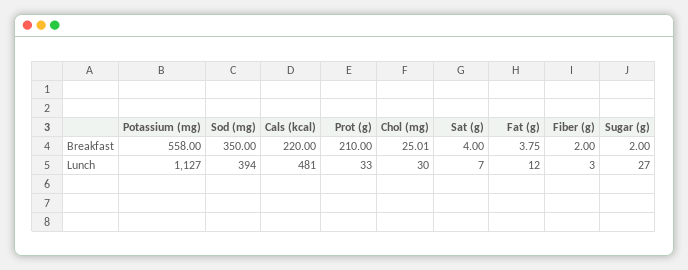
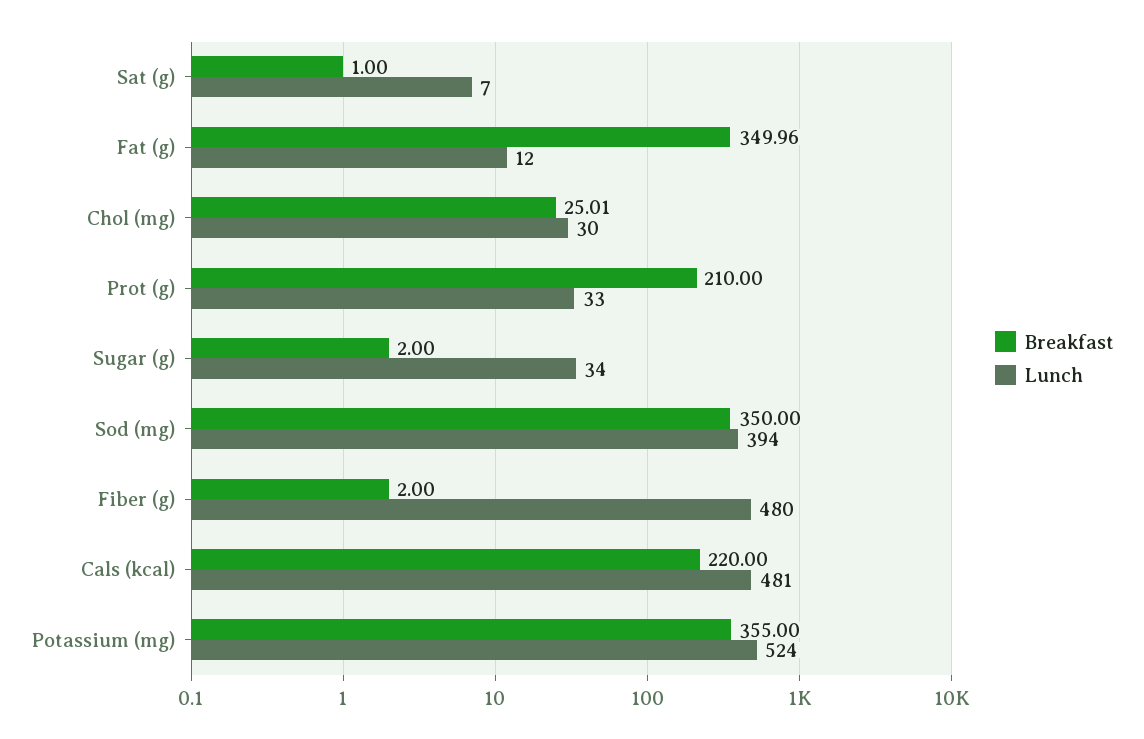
Breakfast, Potassium (mg): 558 -> 355
Breakfast, Sat (g): 4 -> 1
Breakfast, Fat (g): 3.75 -> 349.96
Lunch, Potassium (mg): 1127 -> 524
Lunch, Fiber (g): 3 -> 480
Lunch, Sugar (g): 27 -> 34

